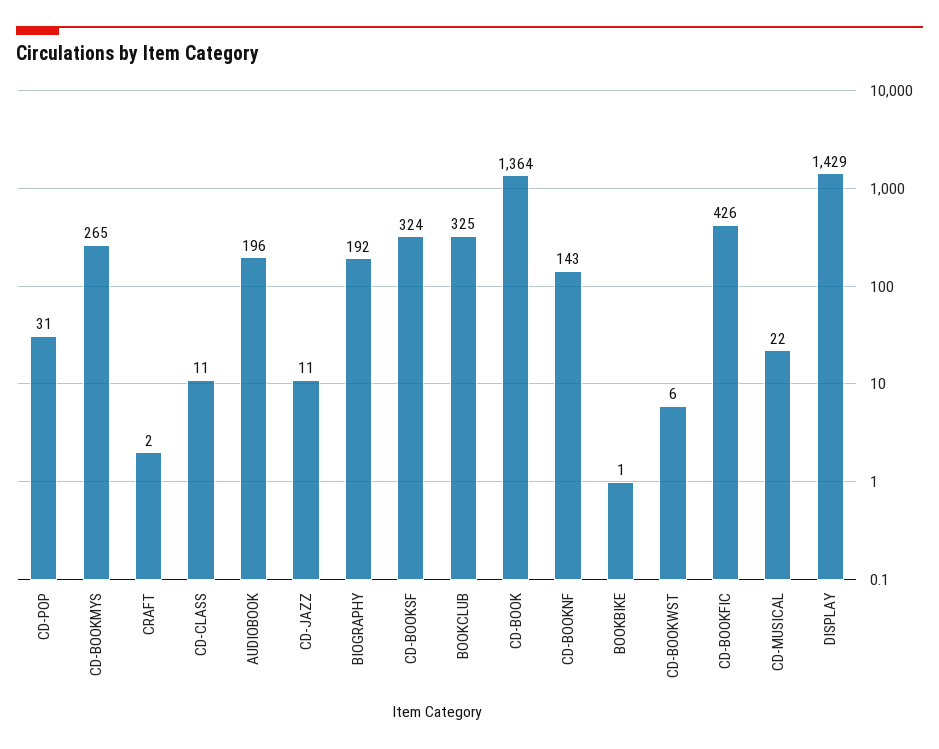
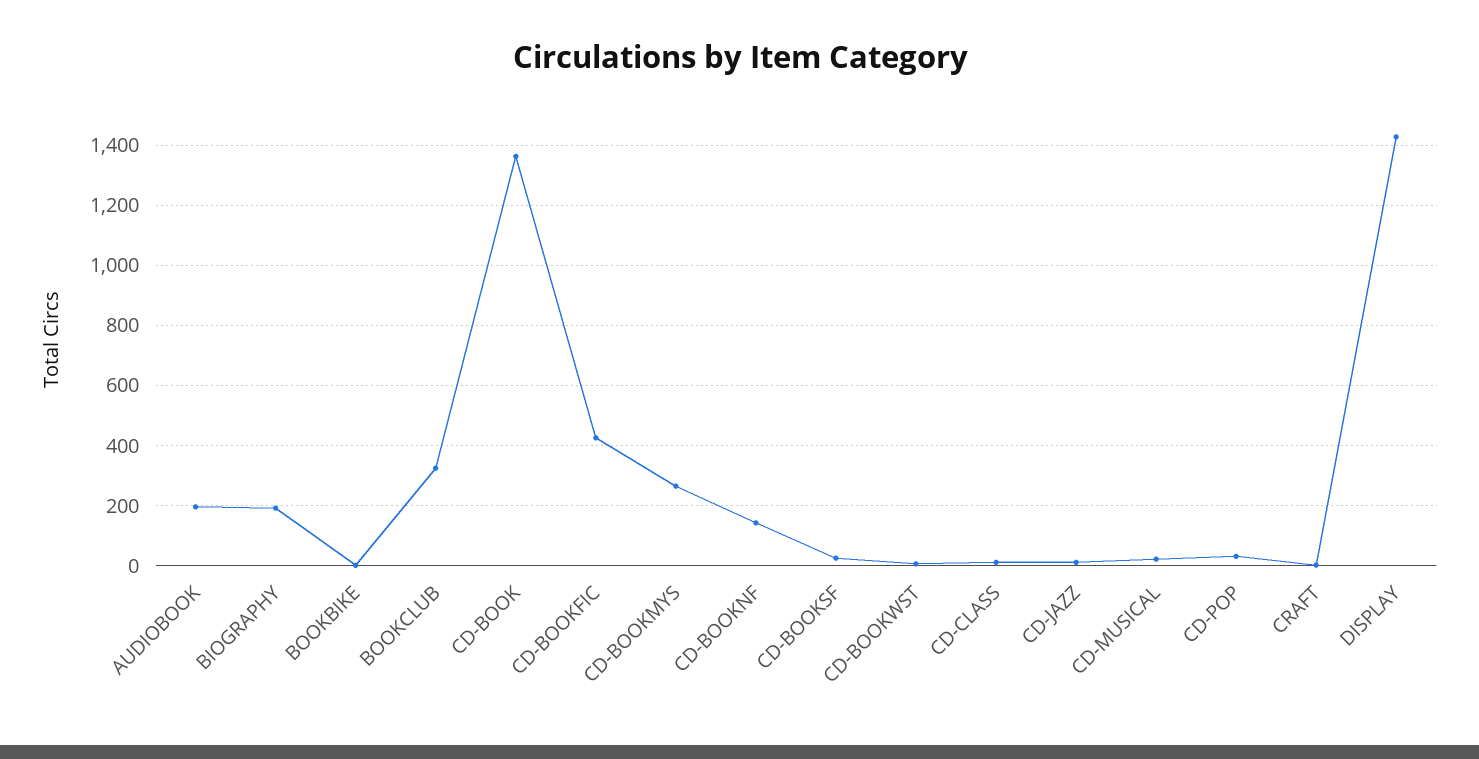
CD-BOOKSF: 324 -> 20

